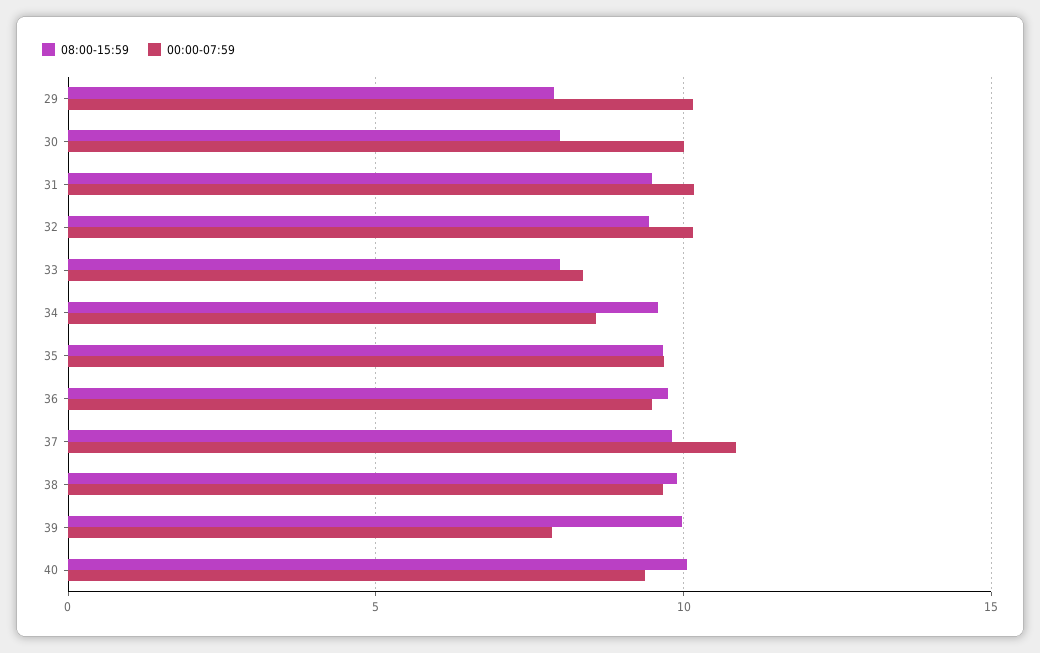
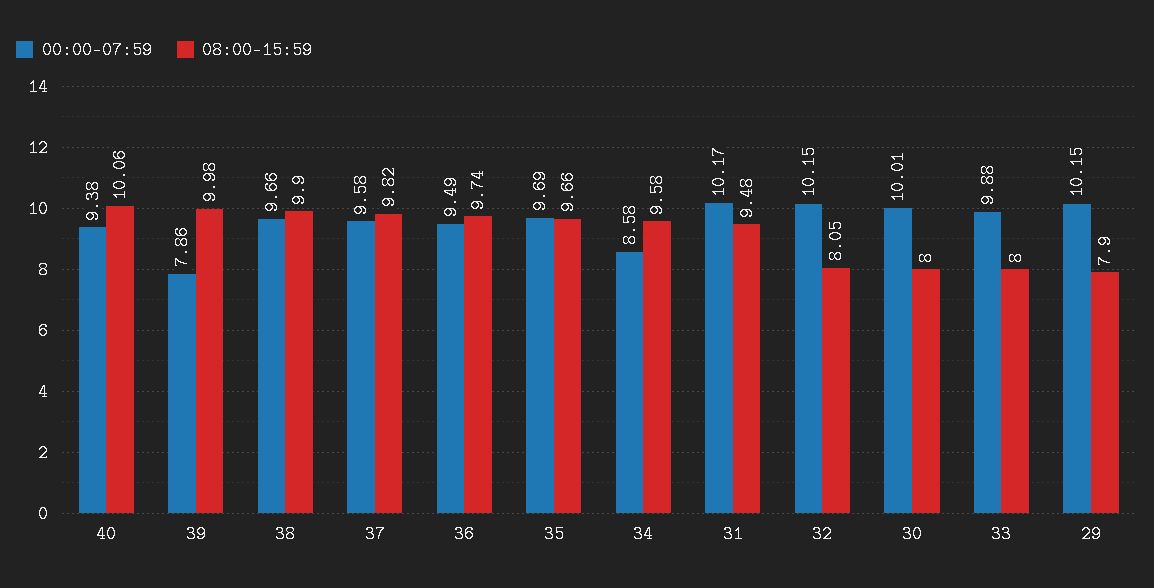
08:00-15:59, 32: 9.5 -> 8.05
00:00-07:59, 33: 8.5 -> 9.88
00:00-07:59, 37: 11 -> 9.58

